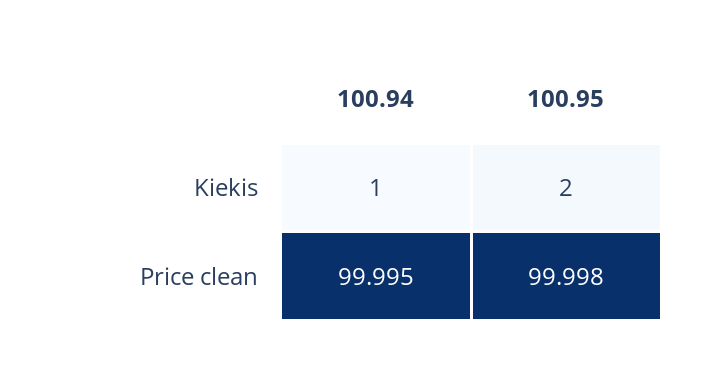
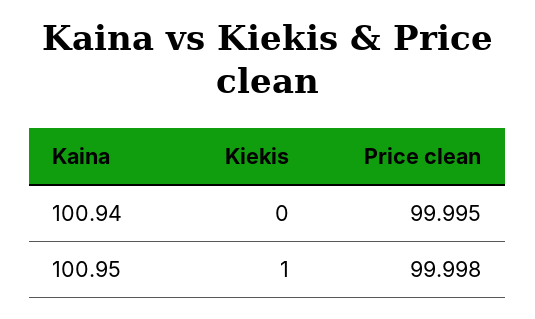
100.94, Kiekis: 1 -> 0
100.95, Kiekis: 2 -> 1

